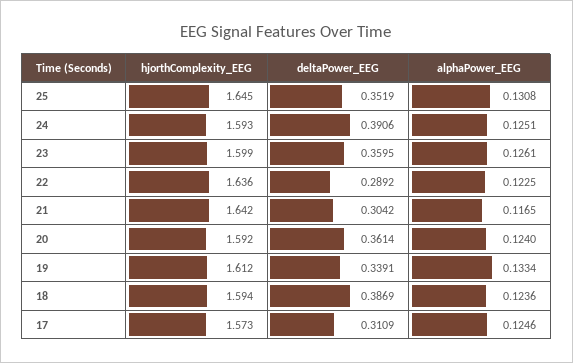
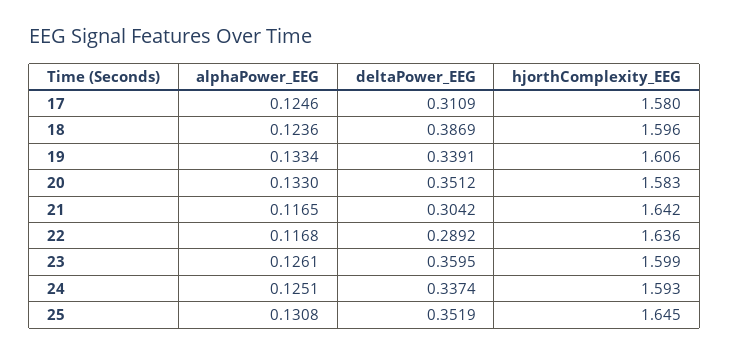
deltaPower_EEG, 24: 0.3906 -> 0.3374
alphaPower_EEG, 22: 0.1225 -> 0.1168
hjorthComplexity_EEG, 20: 1.592 -> 1.583
deltaPower_EEG, 20: 0.3614 -> 0.3512
alphaPower_EEG, 20: 0.124 -> 0.133
hjorthComplexity_EEG, 19: 1.612 -> 1.606
hjorthComplexity_EEG, 18: 1.594 -> 1.596
hjorthComplexity_EEG, 17: 1.573 -> 1.58

